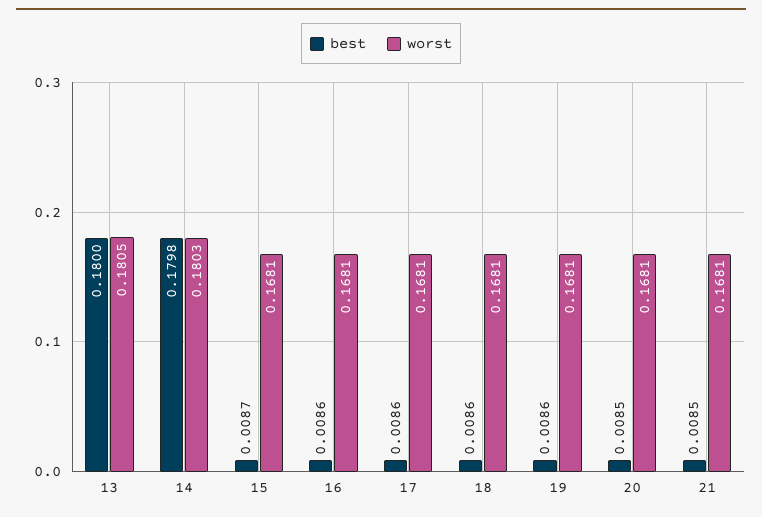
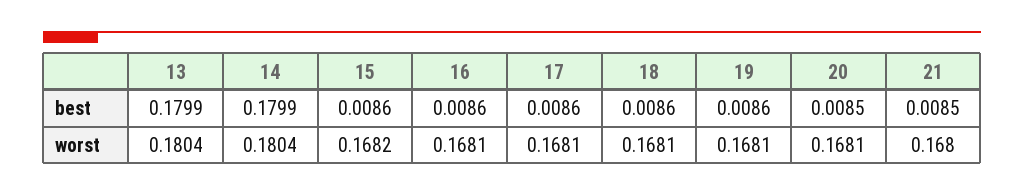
best, 13: 0.18 -> 0.1799
worst, 13: 0.1805 -> 0.1804
best, 14: 0.1798 -> 0.1799
worst, 14: 0.1803 -> 0.1804
best, 15: 0.0087 -> 0.0086
worst, 15: 0.1681 -> 0.1682
worst, 21: 0.1681 -> 0.168

